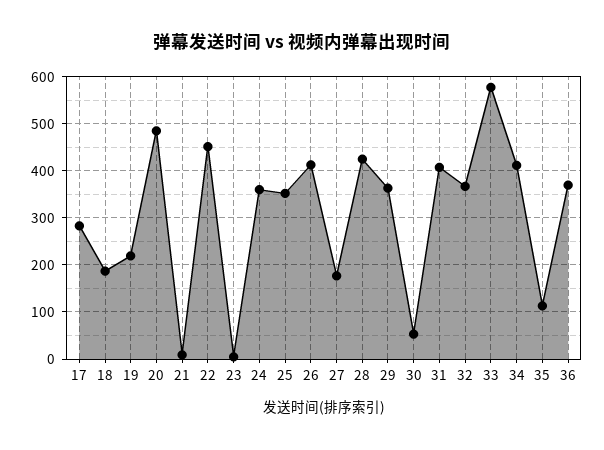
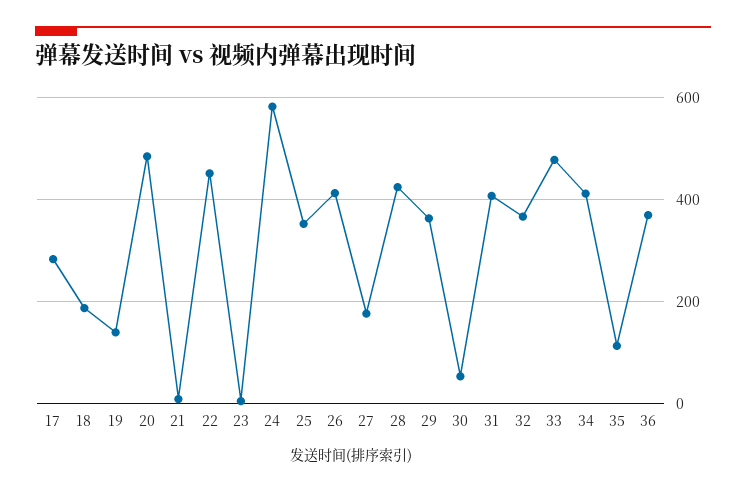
19: 220 -> 140
24: 360 -> 580
33: 580 -> 480

